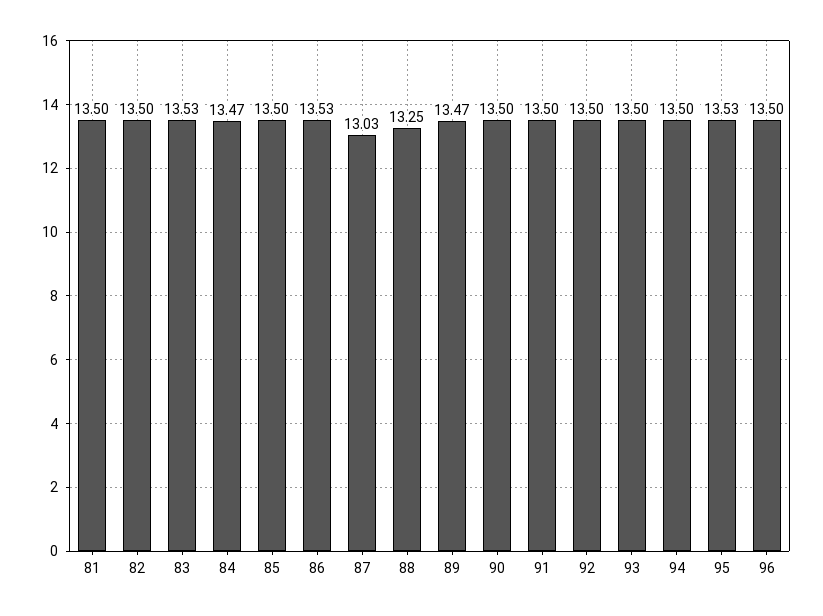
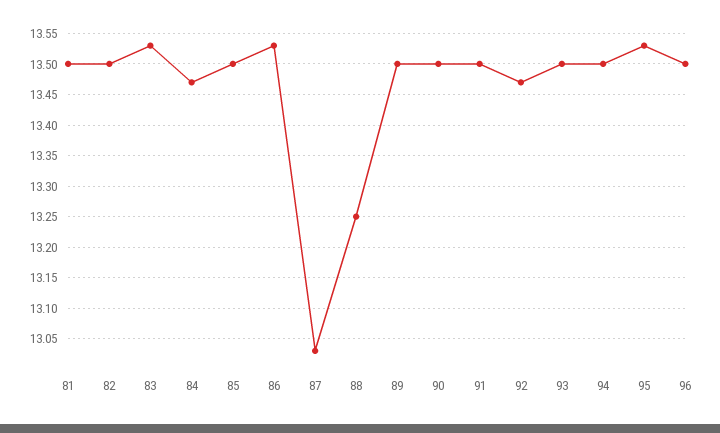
89: 13.47 -> 13.5
92: 13.5 -> 13.47

